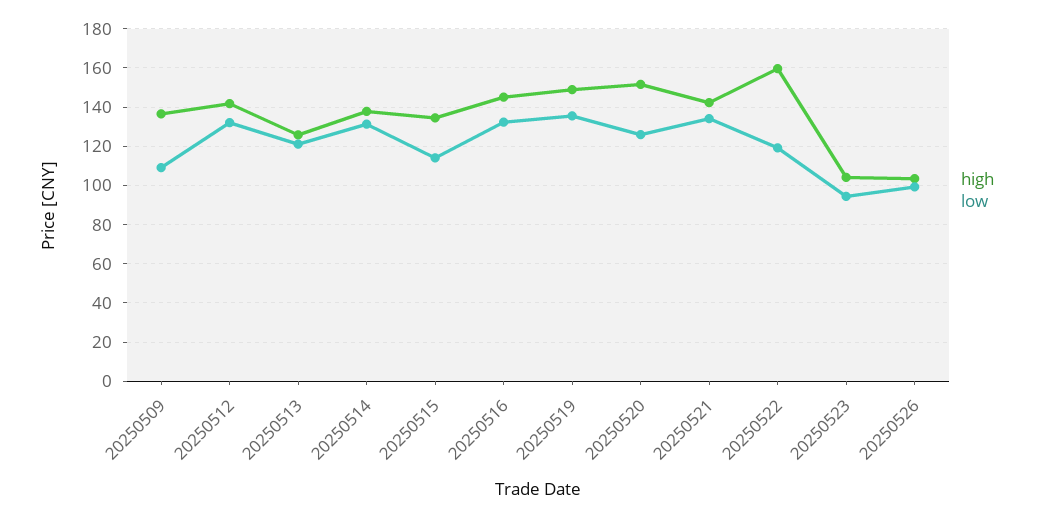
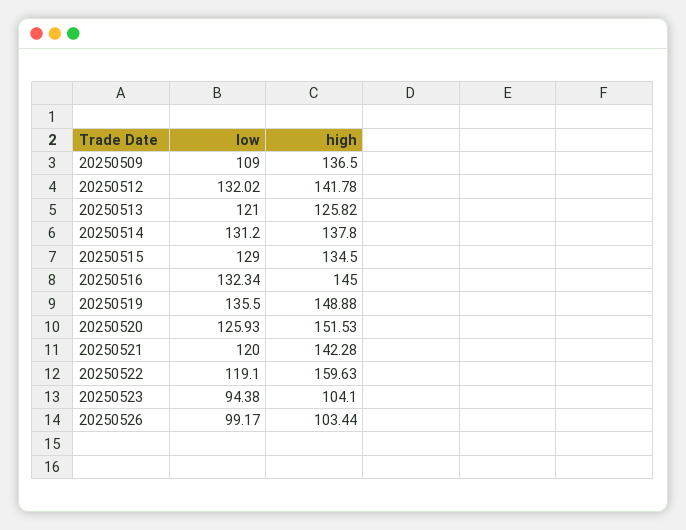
low, 20250515: 115 -> 129
low, 20250521: 135 -> 120

